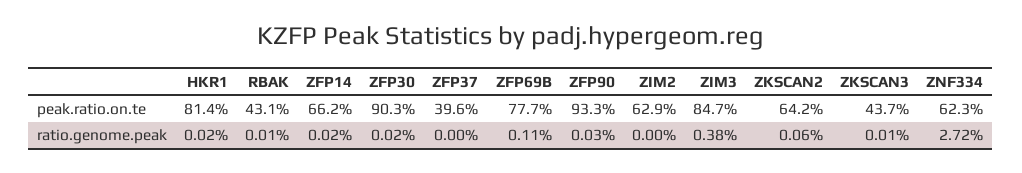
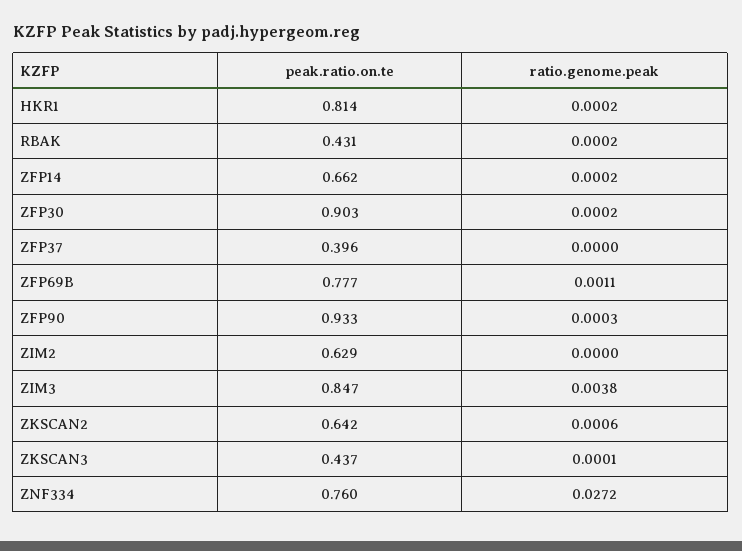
ZNF334, peak.ratio.on.te: 0.623 -> 0.76
RBAK, ratio.genome.peak: 0.0001 -> 0.0002

